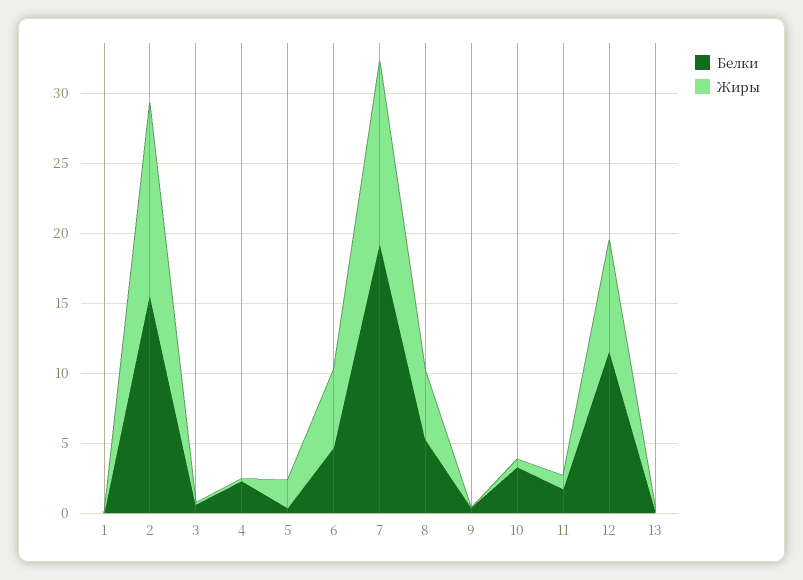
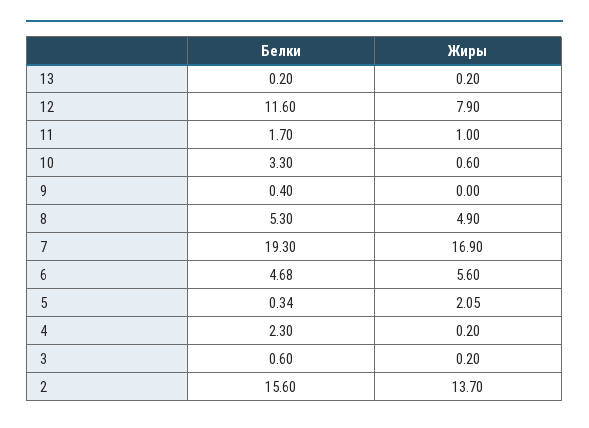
Белки, 1: 0 -> none
Жиры, 1: 0 -> none
Жиры, 7: 13 -> 16.9

